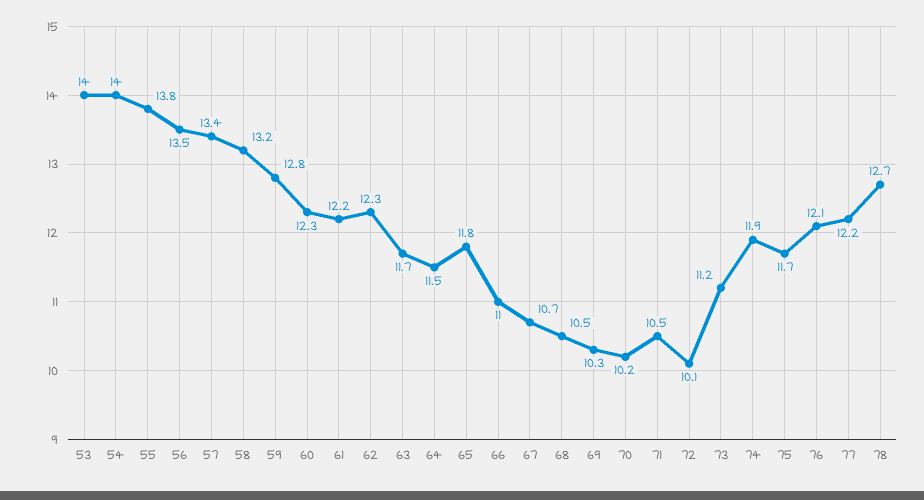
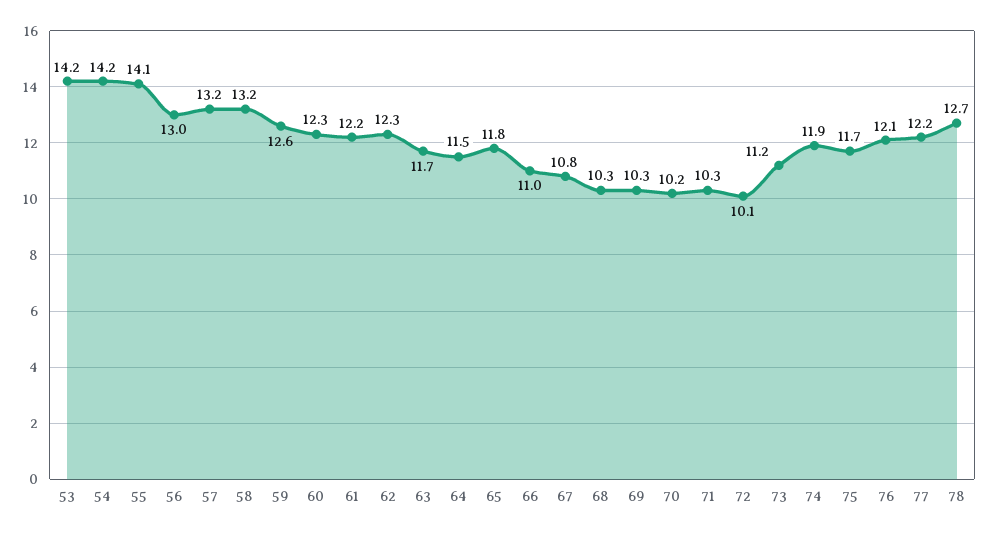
53: 14 -> 14.2
54: 14 -> 14.2
55: 13.8 -> 14.1
56: 13.5 -> 13
57: 13.4 -> 13.2
59: 12.8 -> 12.6
67: 10.7 -> 10.8
68: 10.5 -> 10.3
71: 10.5 -> 10.3

